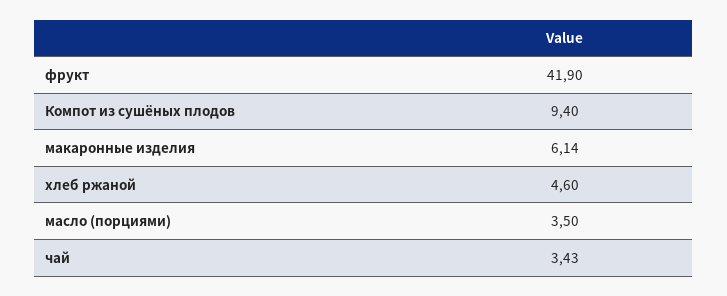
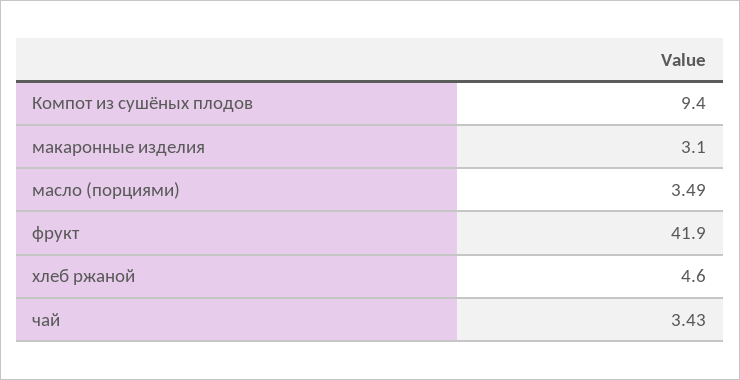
макаронные изделия: 6.14 -> 3.1
масло (порциями): 3.5 -> 3.49

